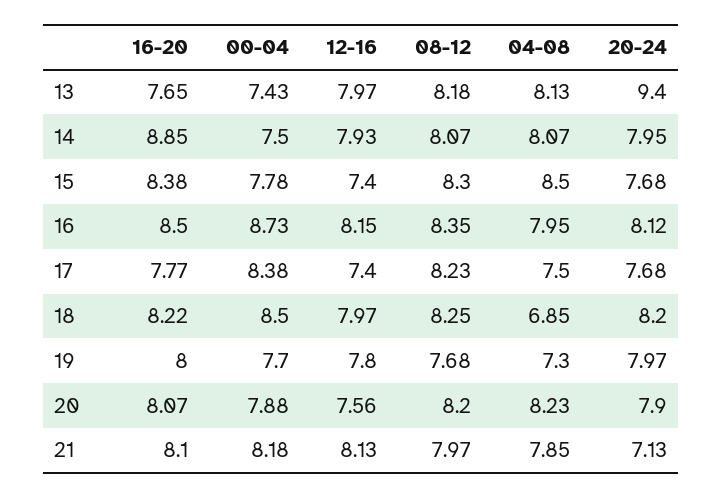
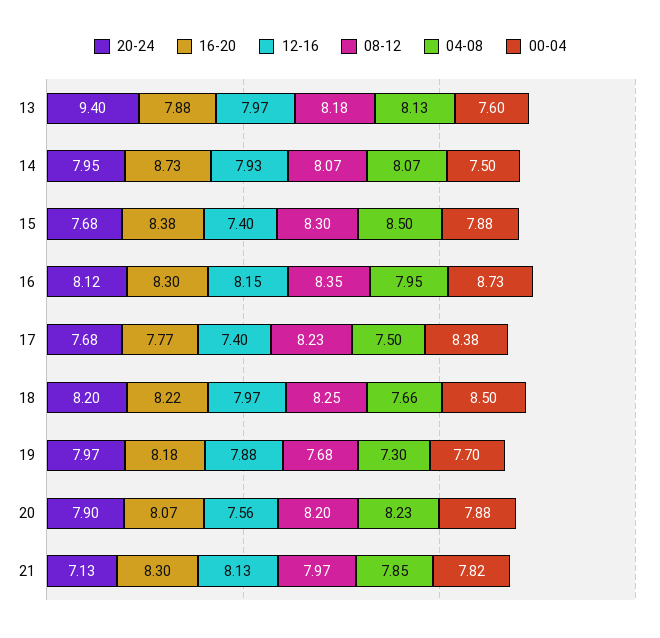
16-20, 13: 7.65 -> 7.88
00-04, 13: 7.43 -> 7.6
16-20, 14: 8.85 -> 8.73
00-04, 15: 7.78 -> 7.88
16-20, 16: 8.5 -> 8.3
04-08, 18: 6.85 -> 7.66
16-20, 19: 8 -> 8.18
12-16, 19: 7.8 -> 7.88
16-20, 21: 8.1 -> 8.3
00-04, 21: 8.18 -> 7.82

